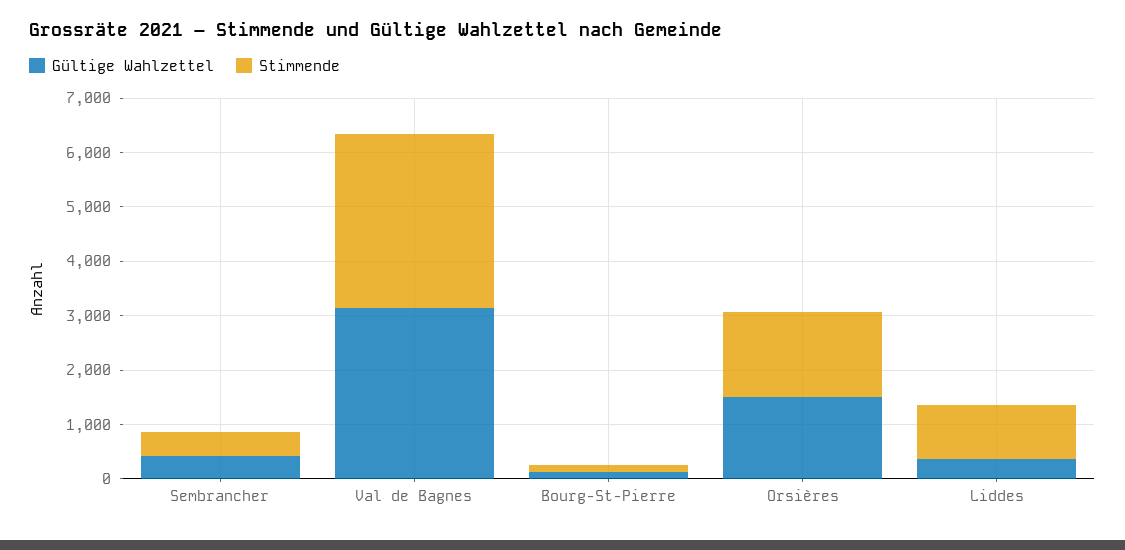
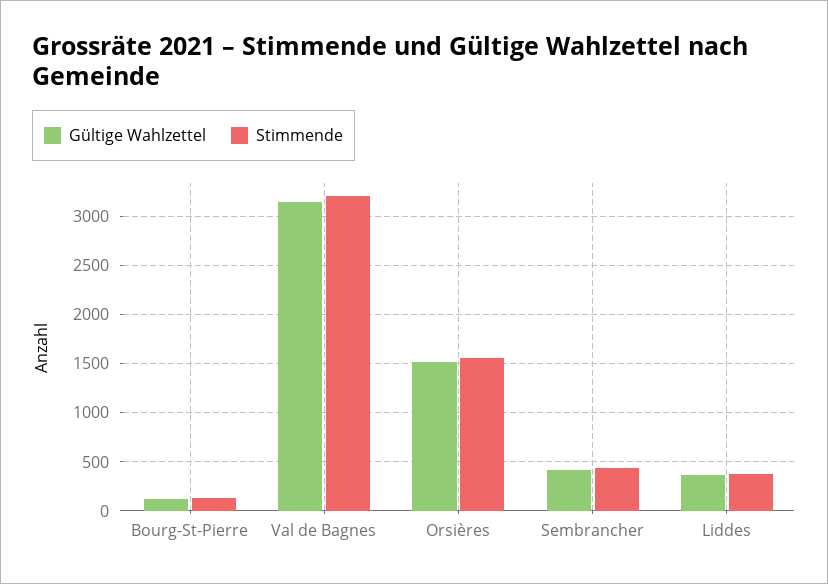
Stimmende, Liddes: 1000 -> 400

